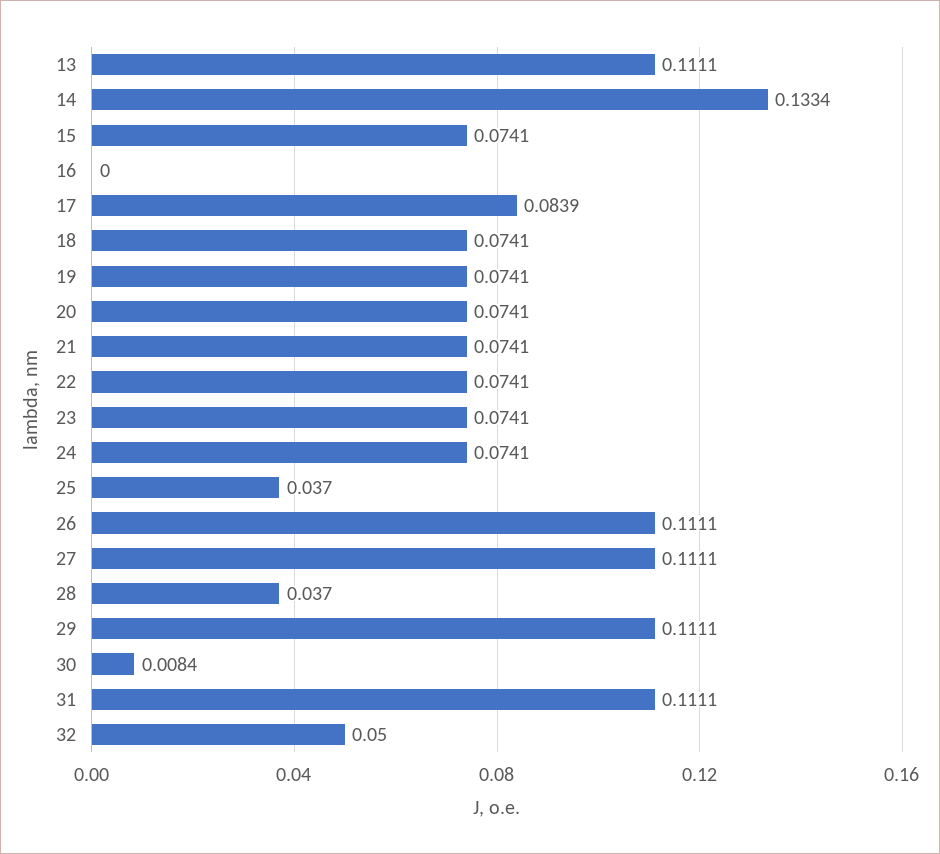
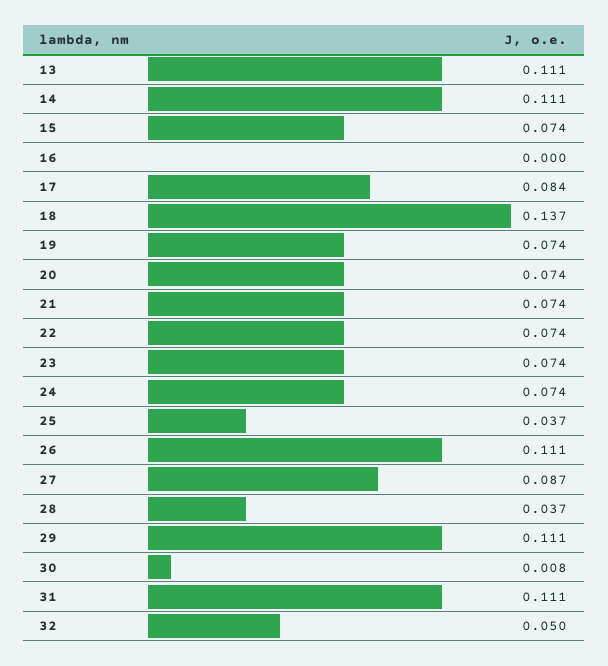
14: 0.1334 -> 0.111
18: 0.0741 -> 0.137
27: 0.1111 -> 0.087

